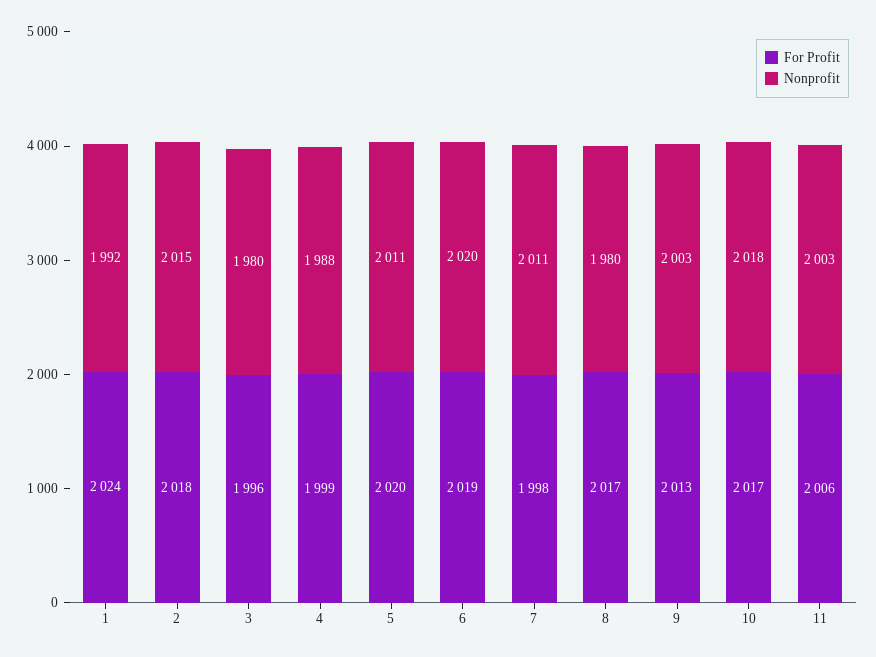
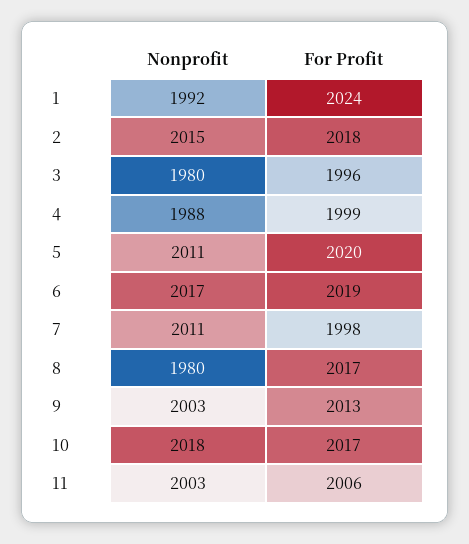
Nonprofit, 6: 2020 -> 2017

